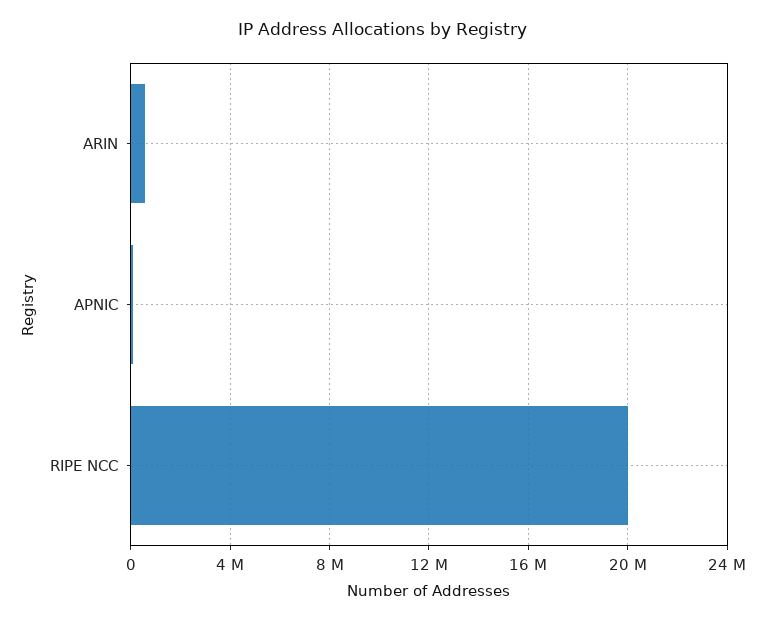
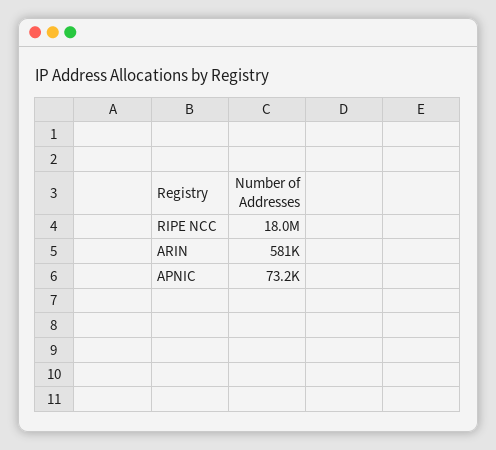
RIPE NCC: 20000000 -> 18000000

